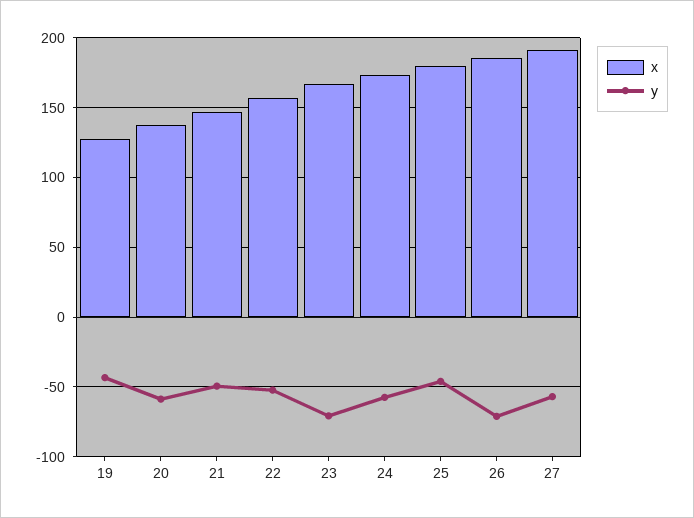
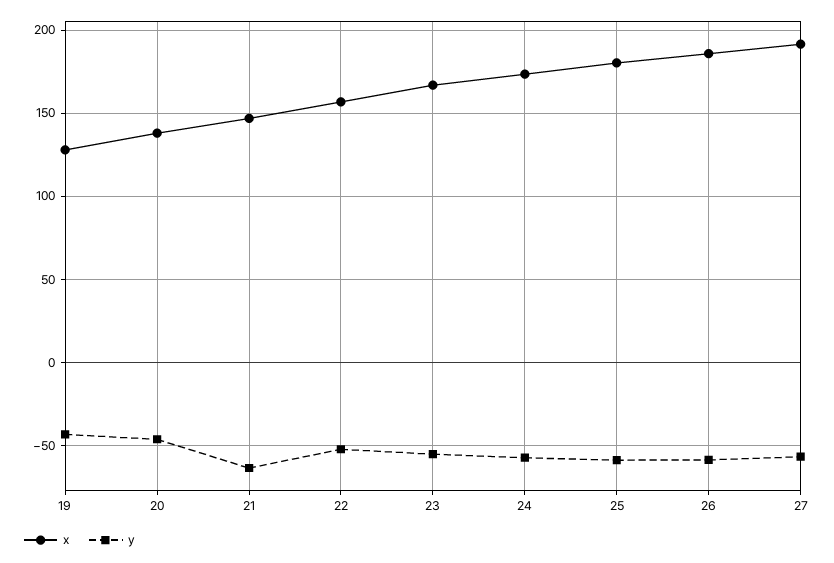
y, 20: -60 -> -45
y, 21: -50 -> -65
y, 23: -70 -> -55
y, 25: -45 -> -60
y, 26: -70 -> -60

